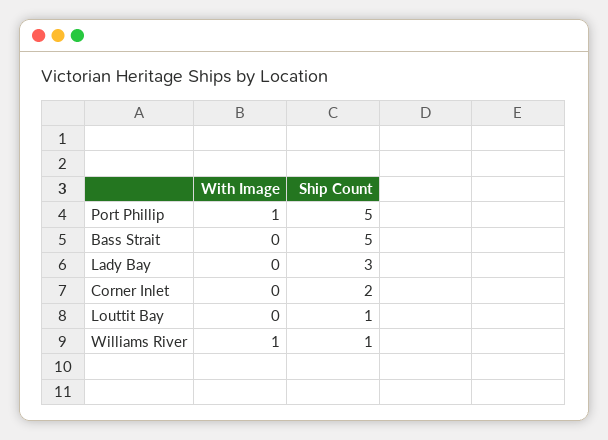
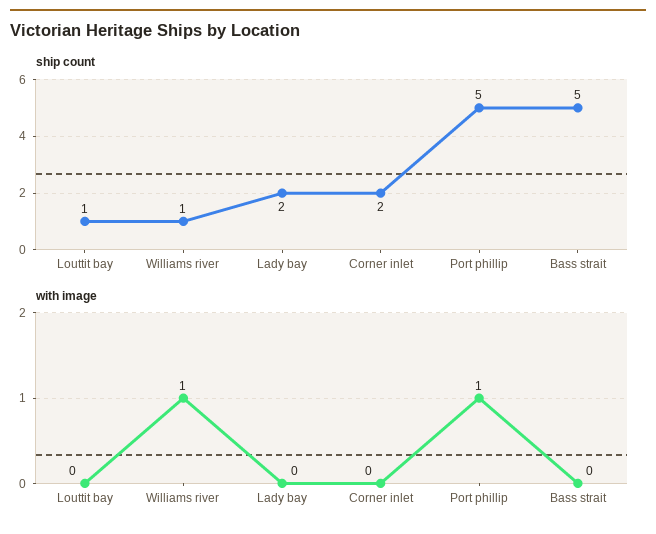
Ship Count, Lady Bay: 3 -> 2

